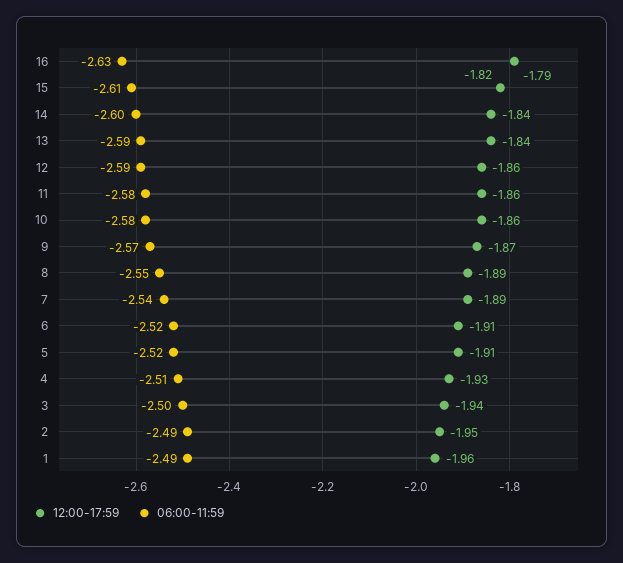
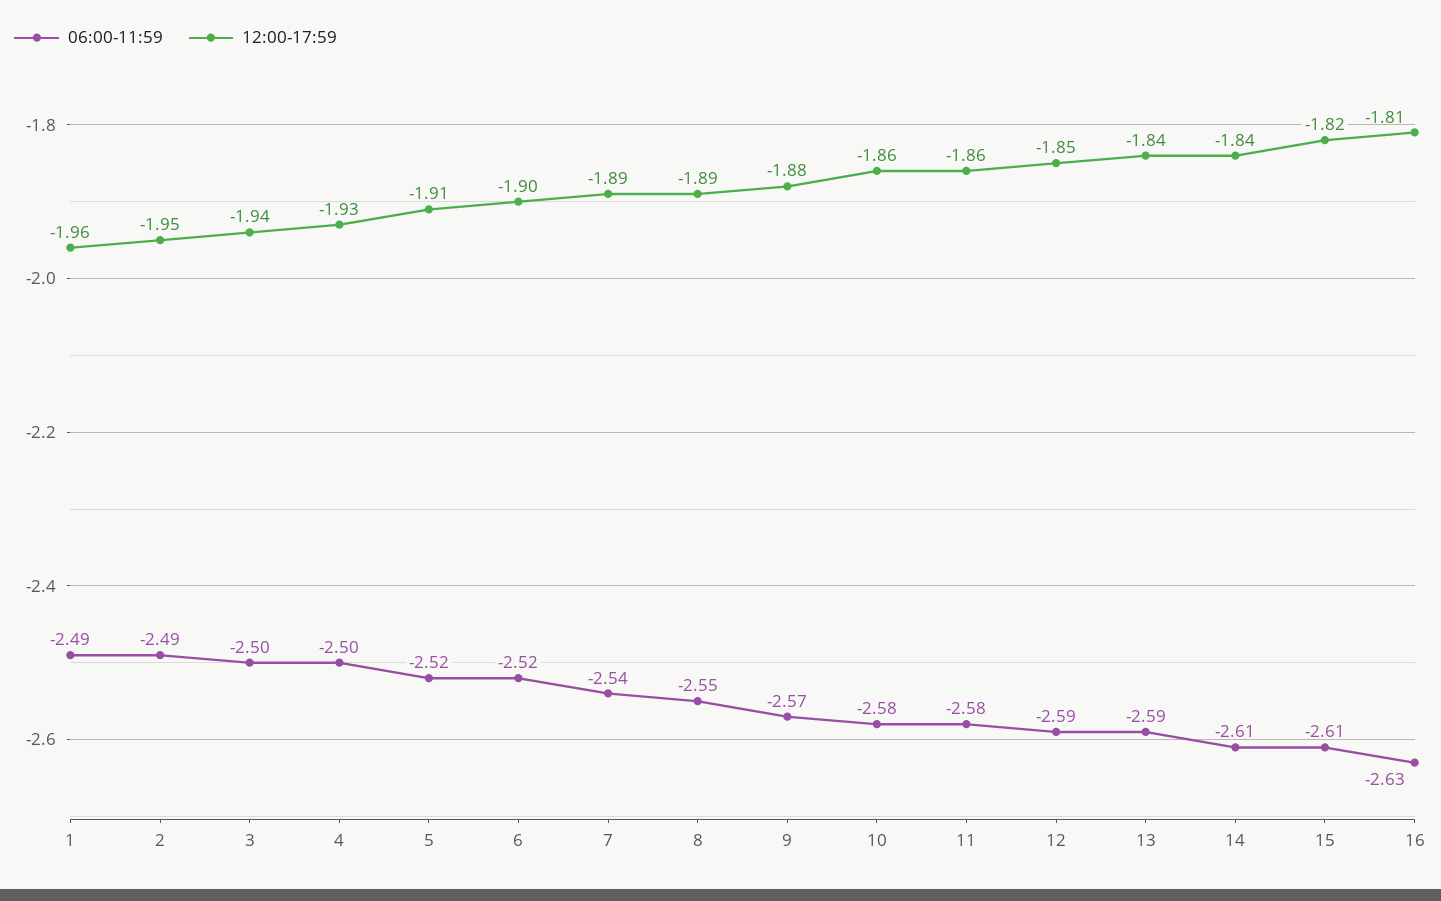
12:00-17:59, 16: -1.79 -> -1.81
06:00-11:59, 14: -2.6 -> -2.61
12:00-17:59, 12: -1.86 -> -1.85
12:00-17:59, 9: -1.87 -> -1.88
12:00-17:59, 6: -1.91 -> -1.9
06:00-11:59, 4: -2.51 -> -2.5

